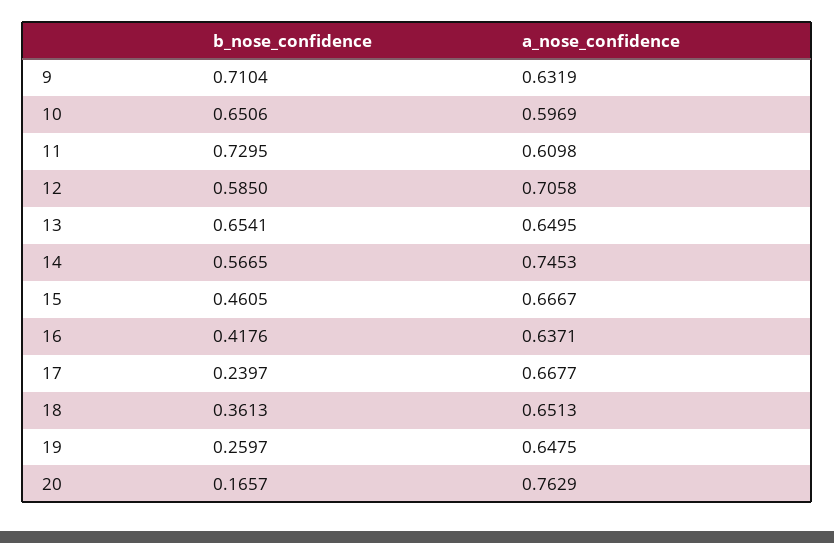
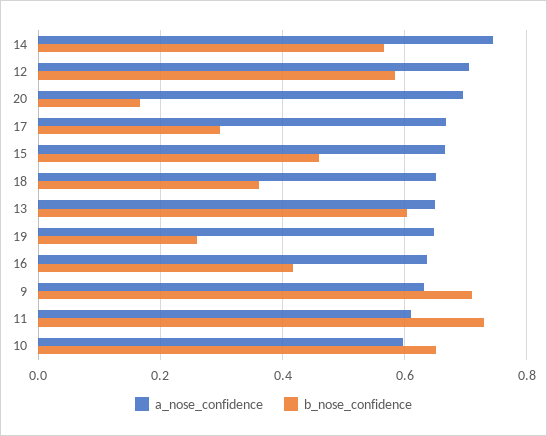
b_nose_confidence, 13: 0.6541 -> 0.6
b_nose_confidence, 17: 0.2397 -> 0.3
a_nose_confidence, 20: 0.7629 -> 0.7

